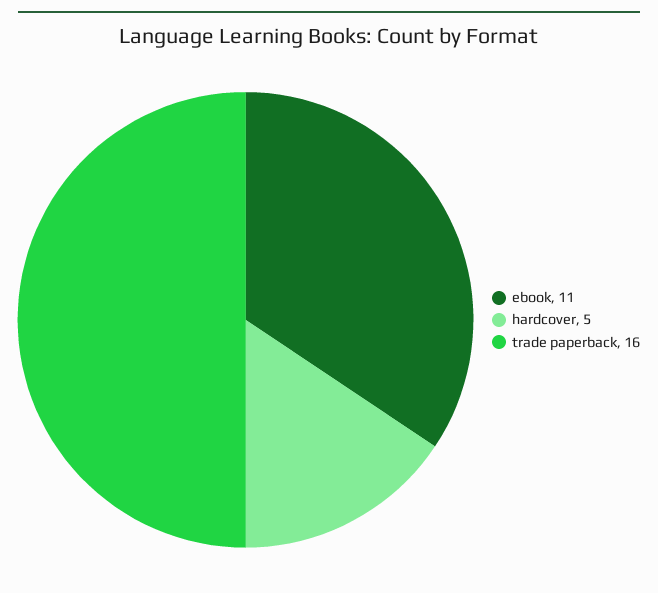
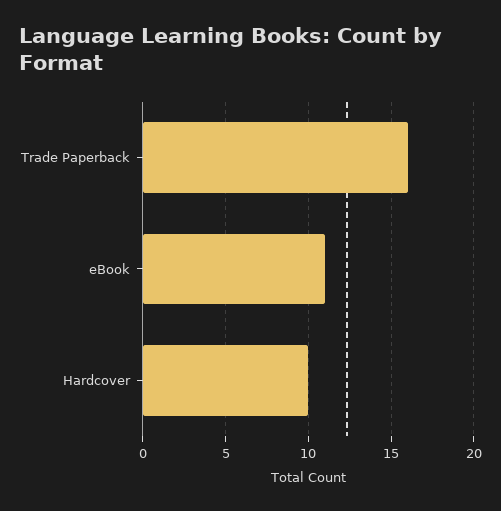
hardcover: 5 -> 10

